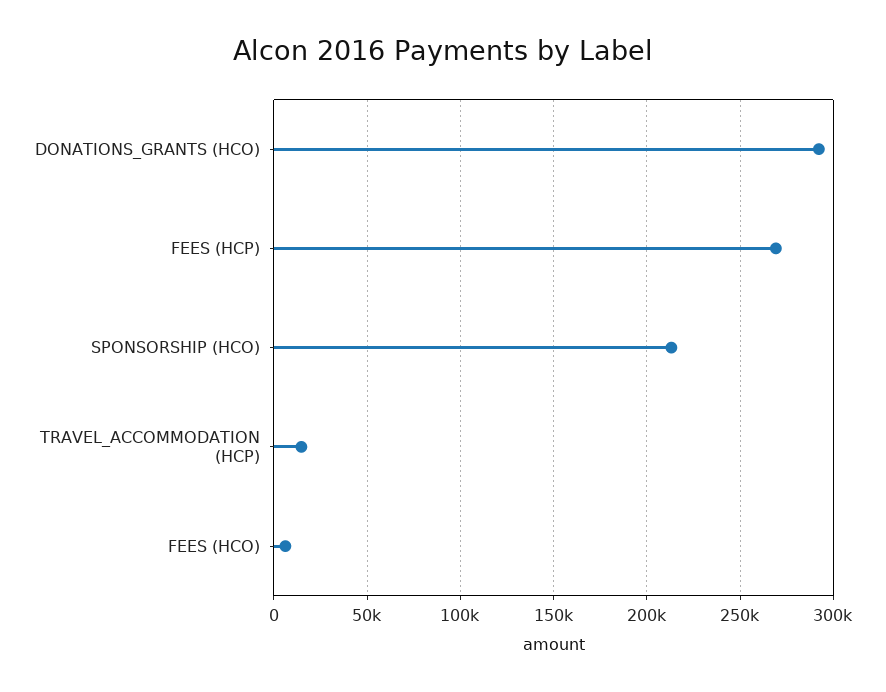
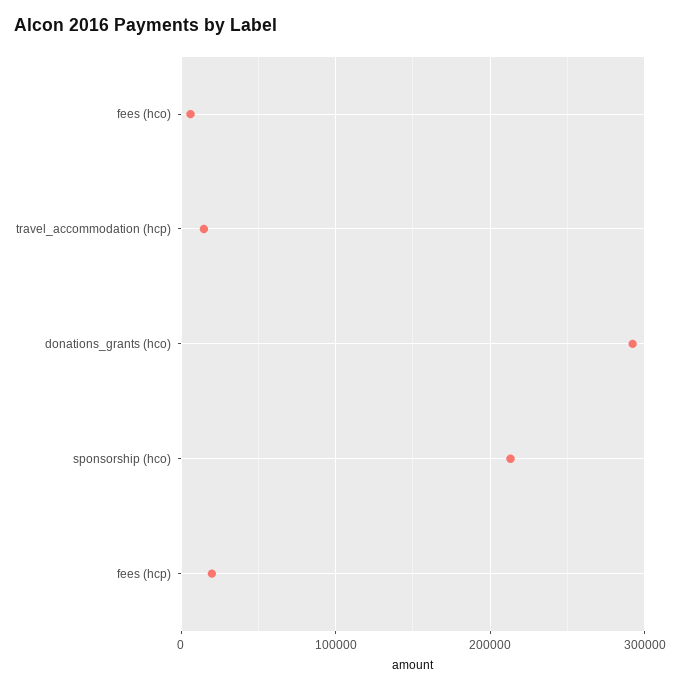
FEES (HCP): 270000 -> 20000

